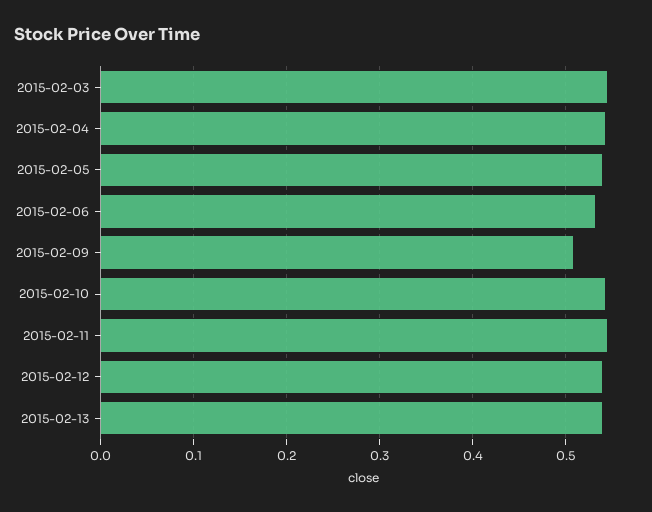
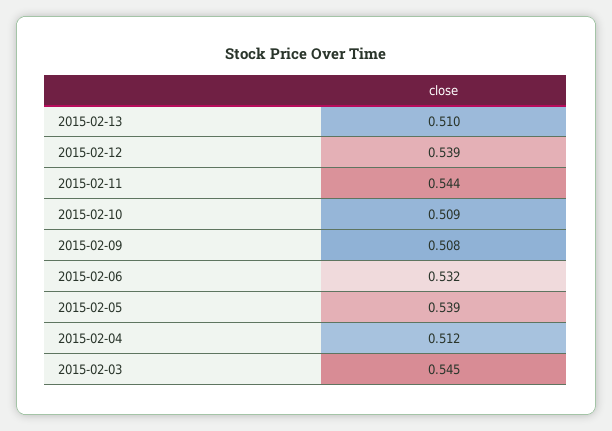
2015-02-04: 0.54 -> 0.512
2015-02-10: 0.54 -> 0.509
2015-02-13: 0.54 -> 0.51

